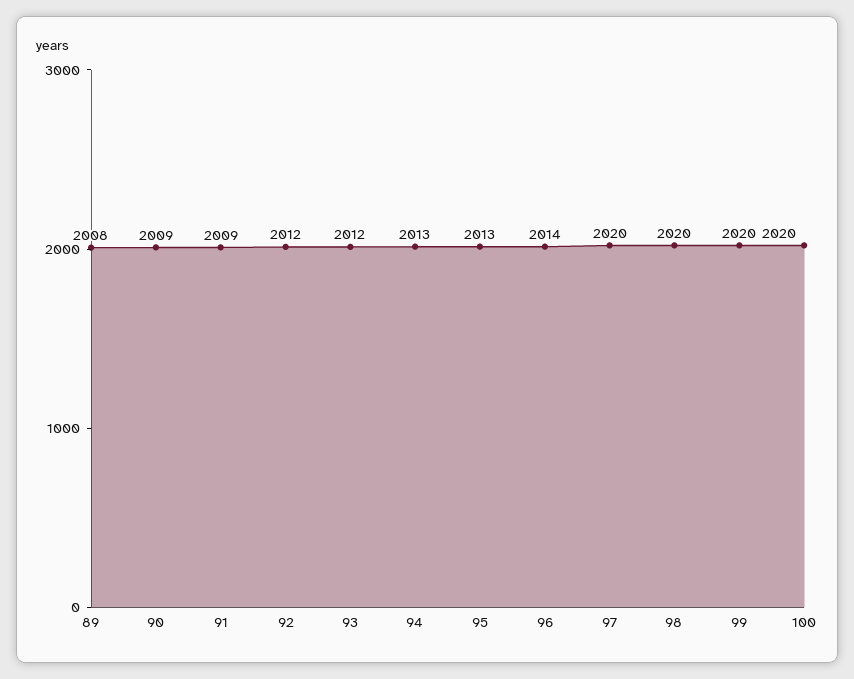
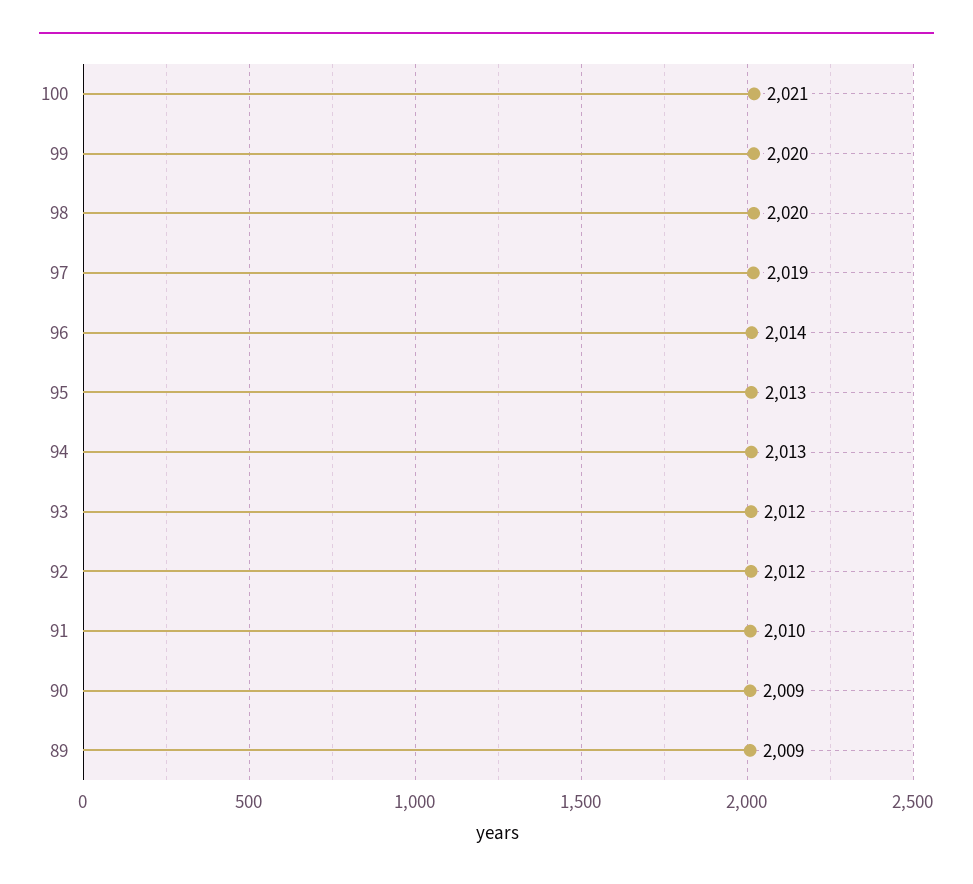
89: 2008 -> 2009
91: 2009 -> 2010
97: 2020 -> 2019
100: 2020 -> 2021

